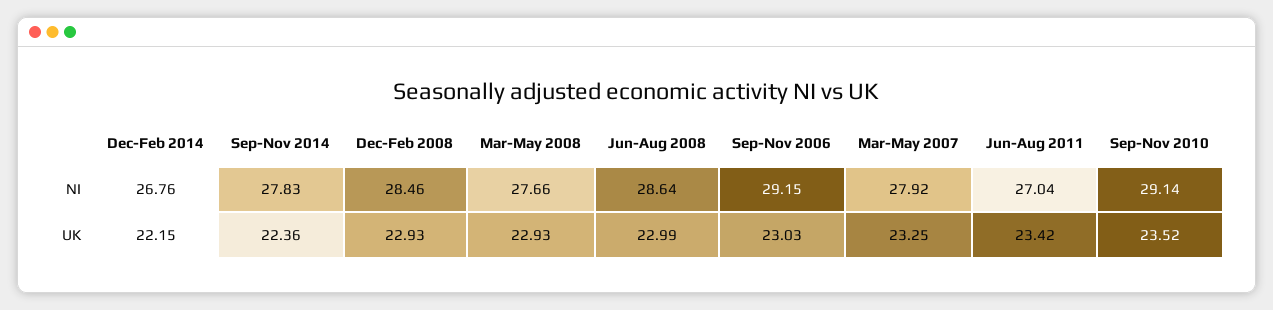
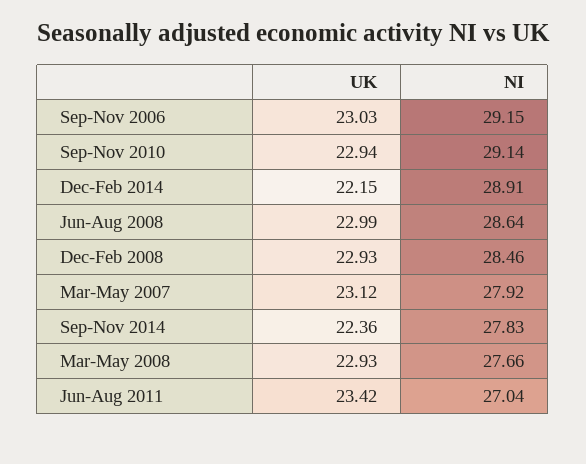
Dec-Feb 2014, NI: 26.76 -> 28.91
Mar-May 2007, UK: 23.25 -> 23.12
Sep-Nov 2010, UK: 23.52 -> 22.94

